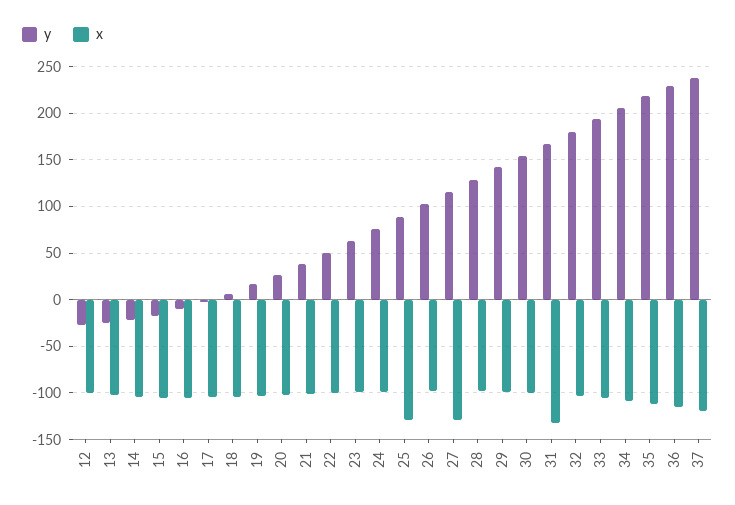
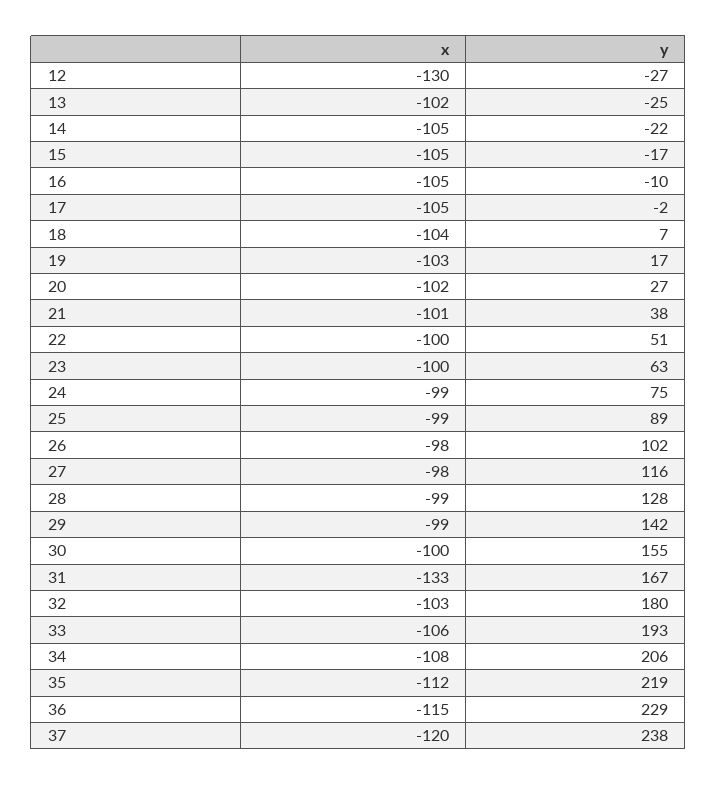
x, 12: -100 -> -130
x, 25: -130 -> -99
x, 27: -130 -> -98

